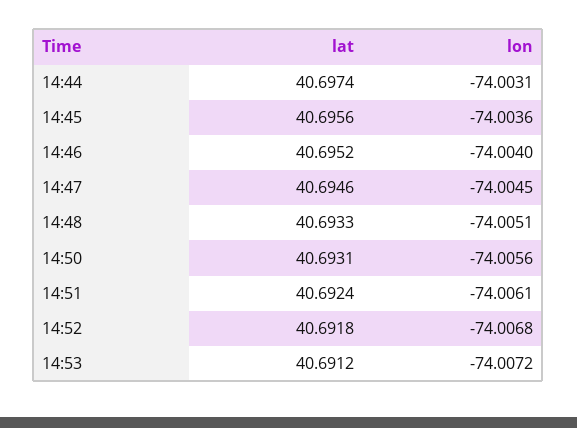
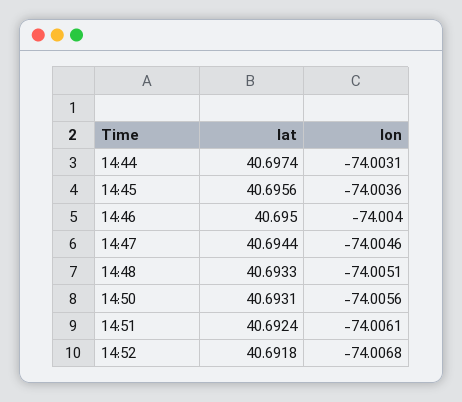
lat, 14:46: 40.6952 -> 40.695
lat, 14:47: 40.6946 -> 40.6944
lon, 14:47: -74.0045 -> -74.0046
lat, 14:53: 40.6912 -> none
lon, 14:53: -74.0072 -> none

